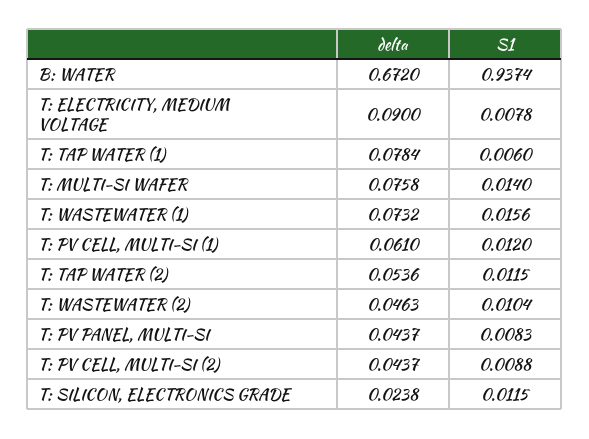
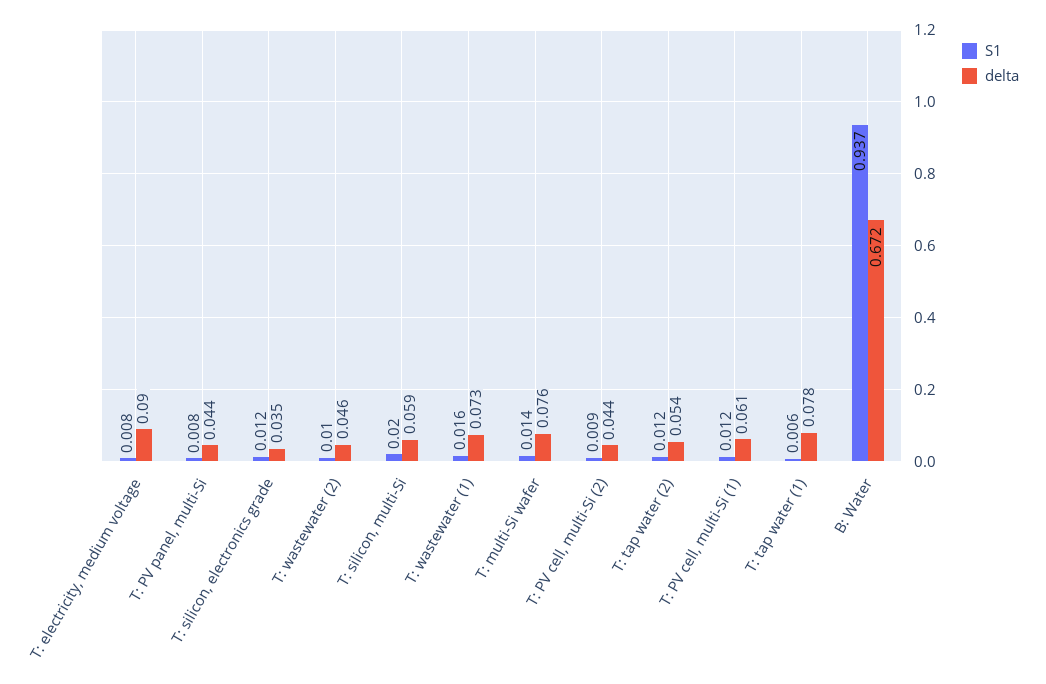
delta, T: SILICON, ELECTRONICS GRADE: 0.0238 -> 0.035
S1, T: silicon, multi-Si: none -> 0.02
delta, T: silicon, multi-Si: none -> 0.059

